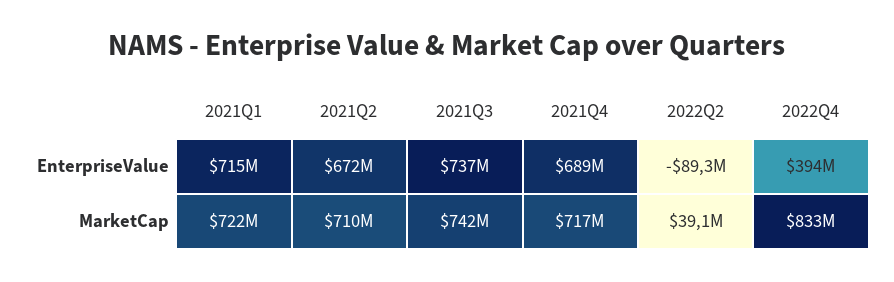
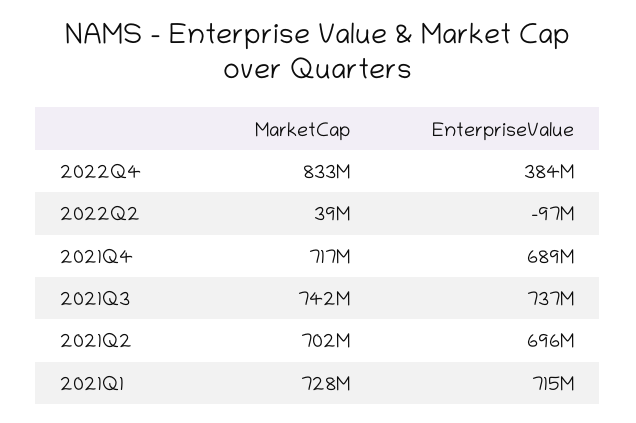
2021Q2, EnterpriseValue: 672000000 -> 696000000
2022Q2, EnterpriseValue: -89300000 -> -97000000
2022Q4, EnterpriseValue: 394000000 -> 384000000
2021Q1, MarketCap: 722000000 -> 728000000
2021Q2, MarketCap: 710000000 -> 702000000

